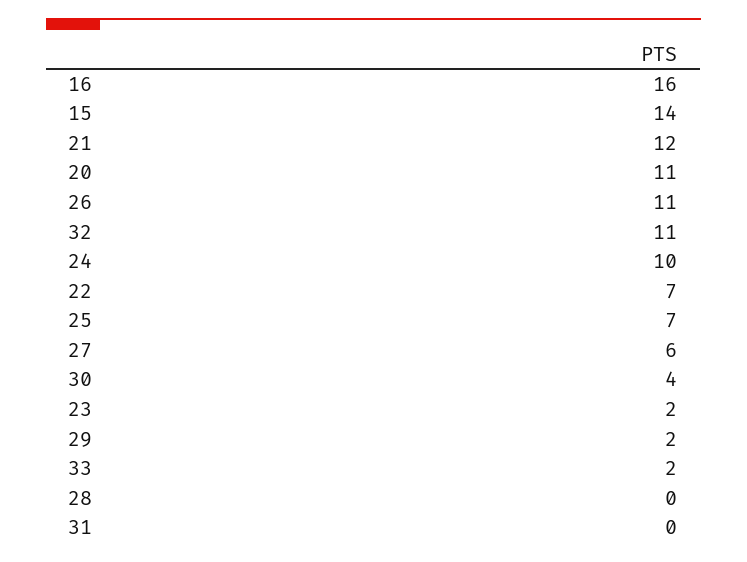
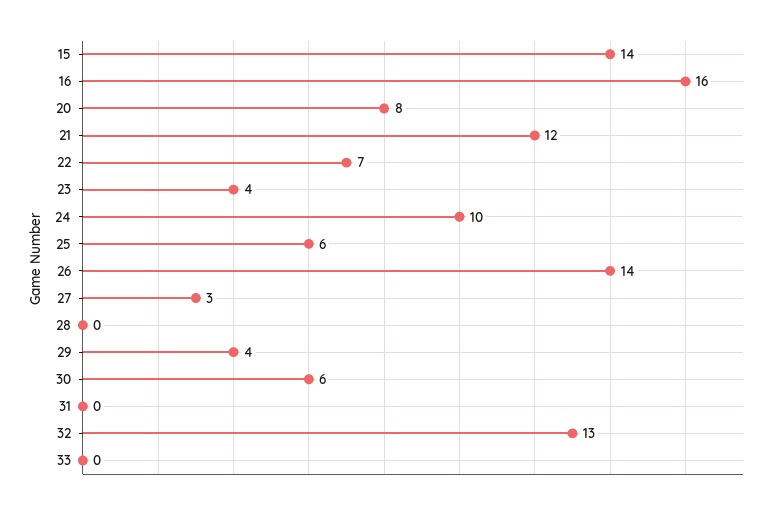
20: 11 -> 8
26: 11 -> 14
32: 11 -> 13
25: 7 -> 6
27: 6 -> 3
30: 4 -> 6
23: 2 -> 4
29: 2 -> 4
33: 2 -> 0

